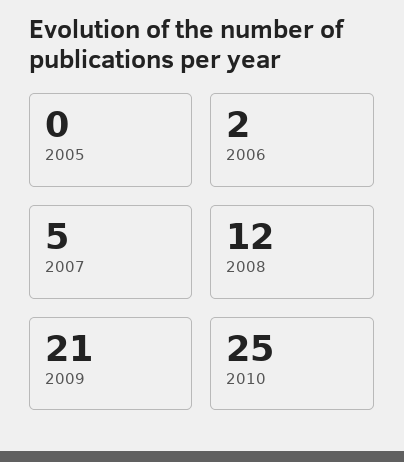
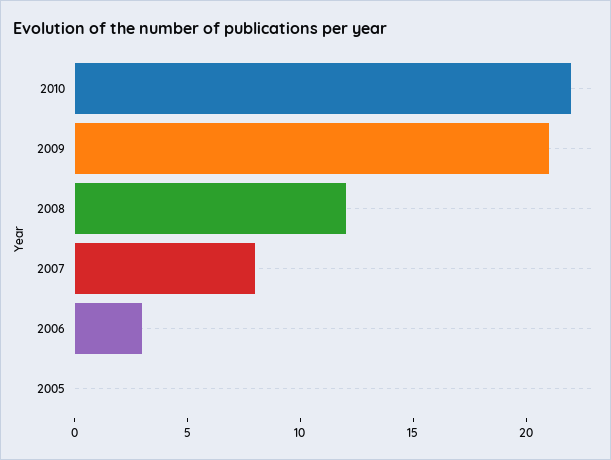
2006: 2 -> 3
2007: 5 -> 8
2010: 25 -> 22

